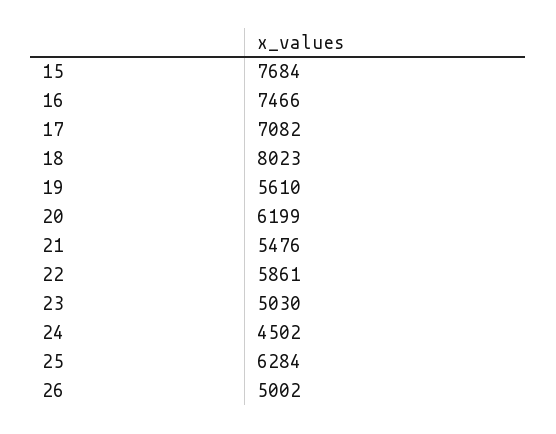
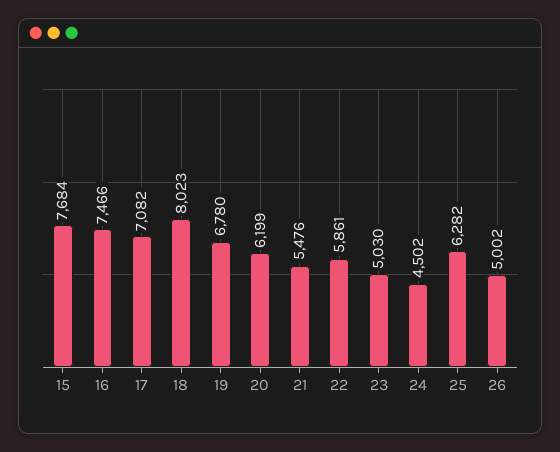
19: 5610 -> 6780
25: 6284 -> 6282

